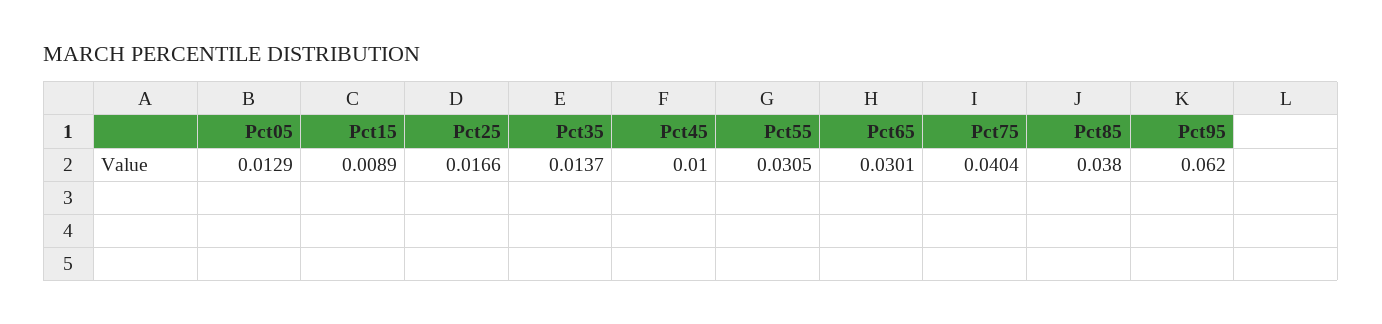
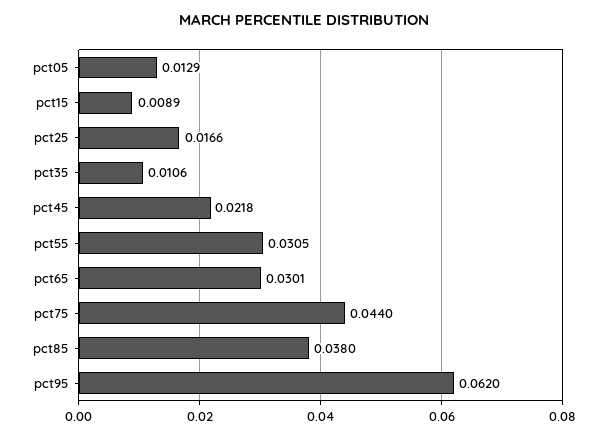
Pct35: 0.0137 -> 0.0106
Pct45: 0.01 -> 0.0218
Pct75: 0.0404 -> 0.044

